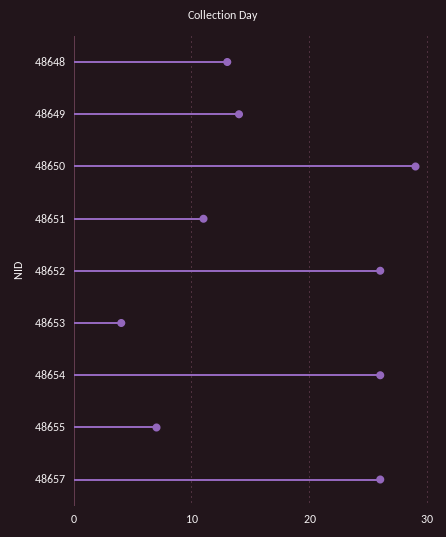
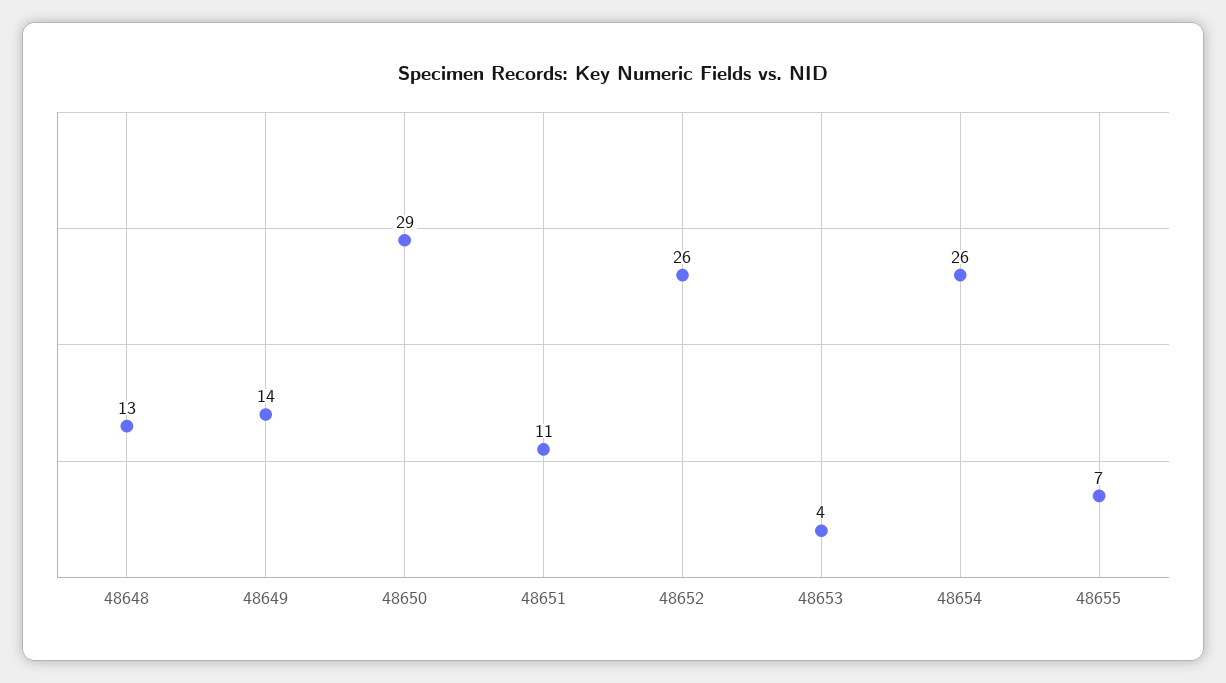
48657: 26 -> none

